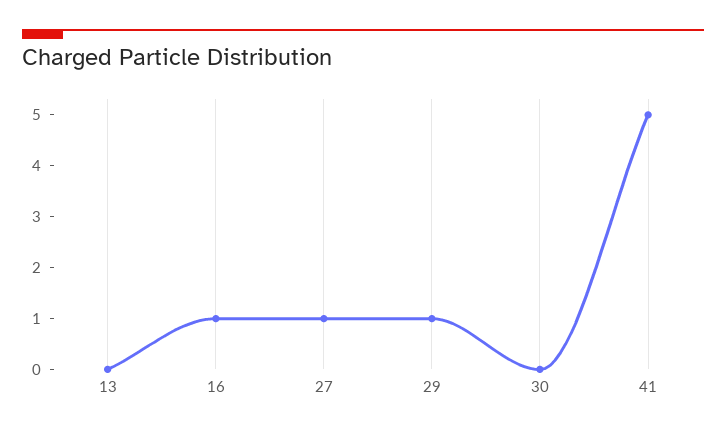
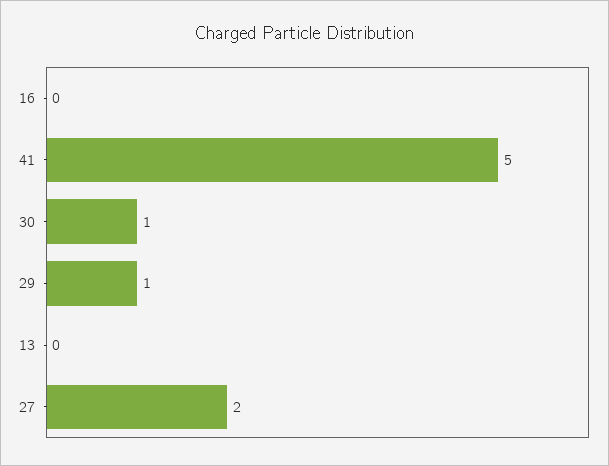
16: 1 -> 0
27: 1 -> 2
30: 0 -> 1

